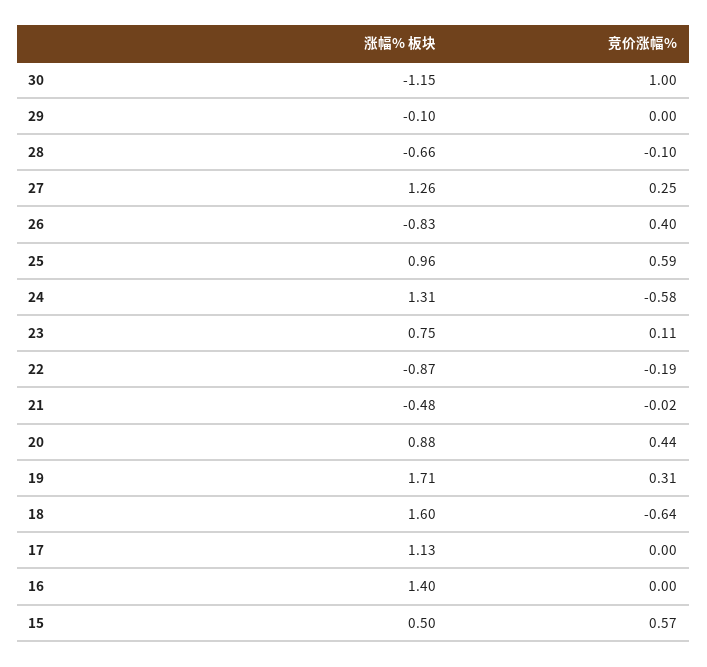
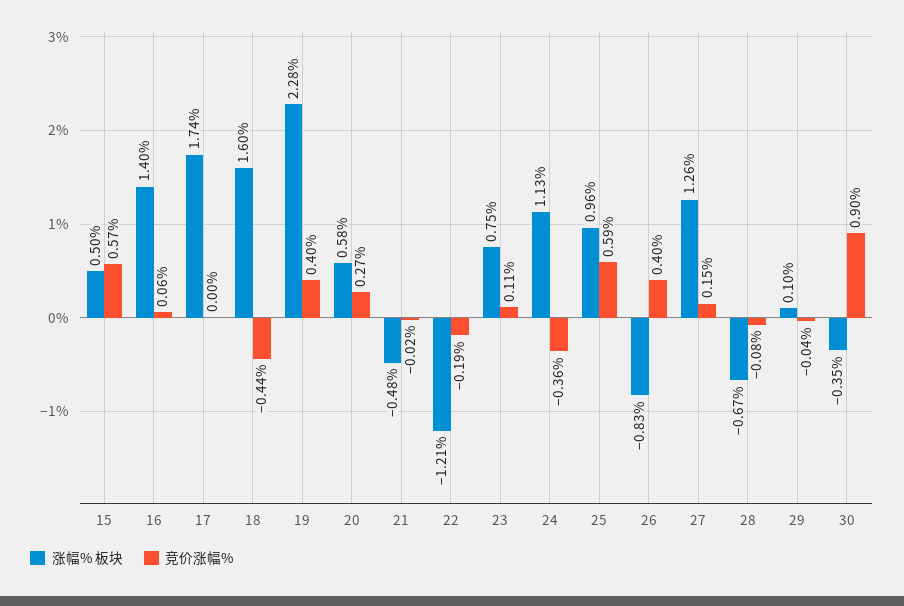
涨幅% 板块, 30: -1.15 -> -0.35
竞价涨幅%, 30: 1 -> 0.9
涨幅% 板块, 29: -0.1 -> 0.1
竞价涨幅%, 29: 0 -> -0.04
涨幅% 板块, 28: -0.66 -> -0.67
竞价涨幅%, 28: -0.1 -> -0.08
竞价涨幅%, 27: 0.25 -> 0.15
涨幅% 板块, 24: 1.31 -> 1.13
竞价涨幅%, 24: -0.58 -> -0.36
涨幅% 板块, 22: -0.87 -> -1.21
涨幅% 板块, 20: 0.88 -> 0.58
竞价涨幅%, 20: 0.44 -> 0.27
涨幅% 板块, 19: 1.71 -> 2.28
竞价涨幅%, 19: 0.31 -> 0.4
竞价涨幅%, 18: -0.64 -> -0.44
涨幅% 板块, 17: 1.13 -> 1.74
竞价涨幅%, 16: 0 -> 0.06

